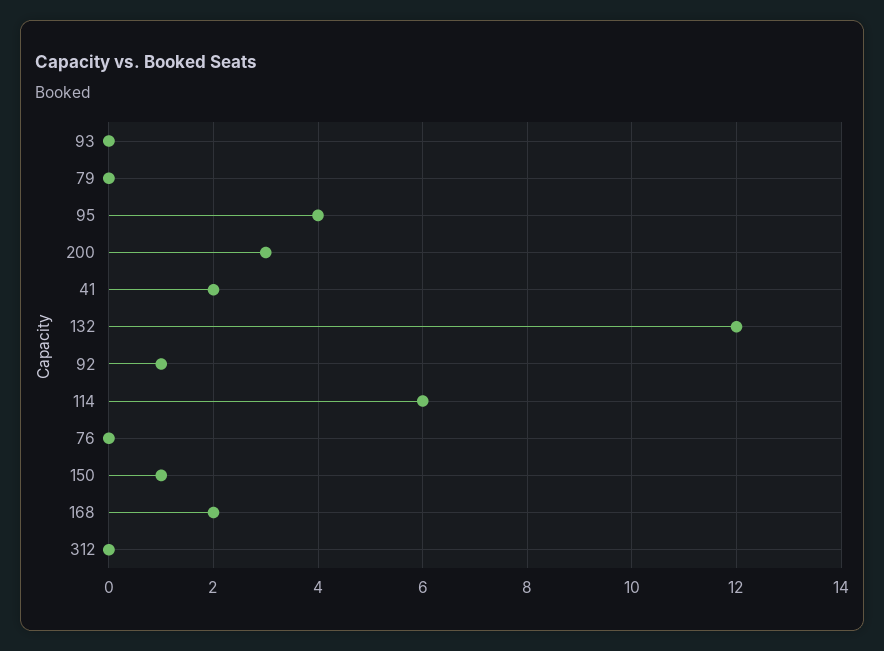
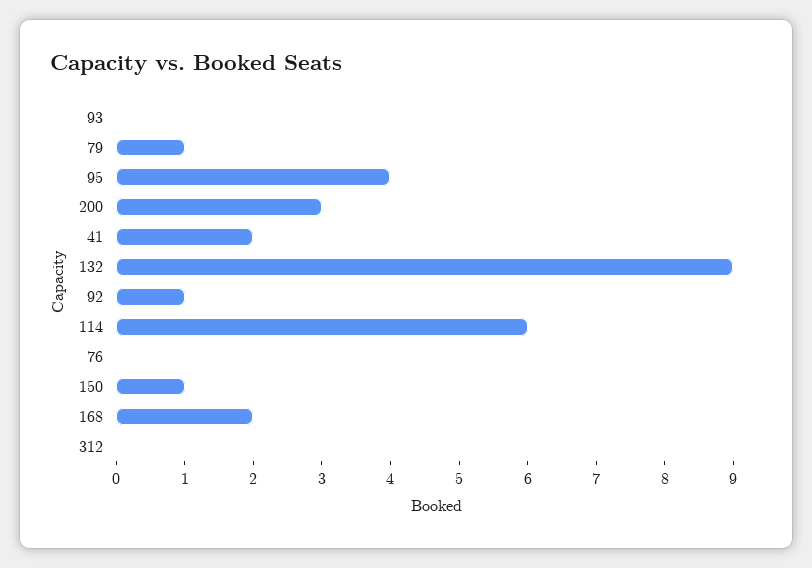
79: 0 -> 1
132: 12 -> 9

